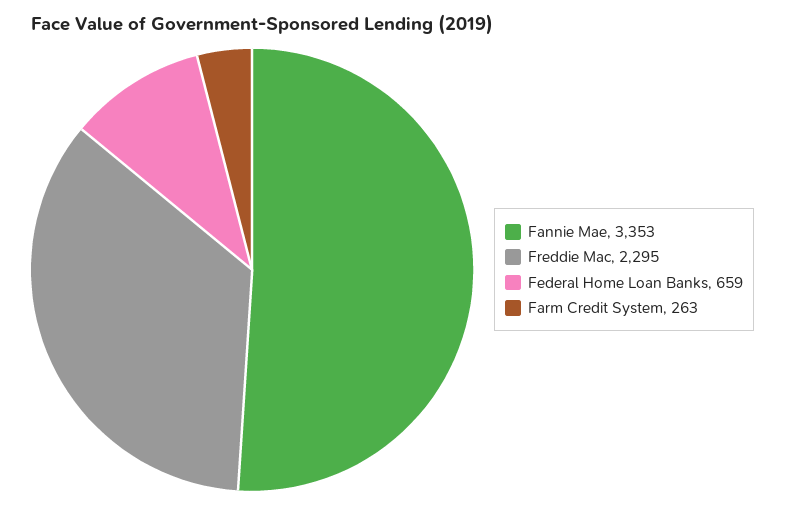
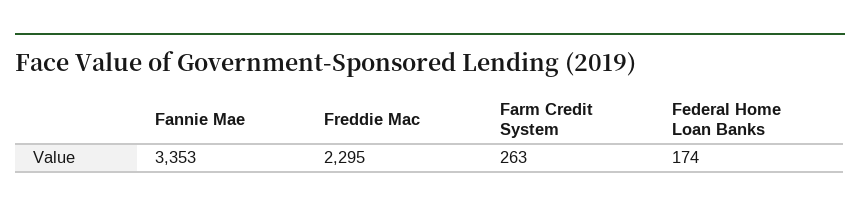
Federal Home Loan Banks: 659 -> 174

